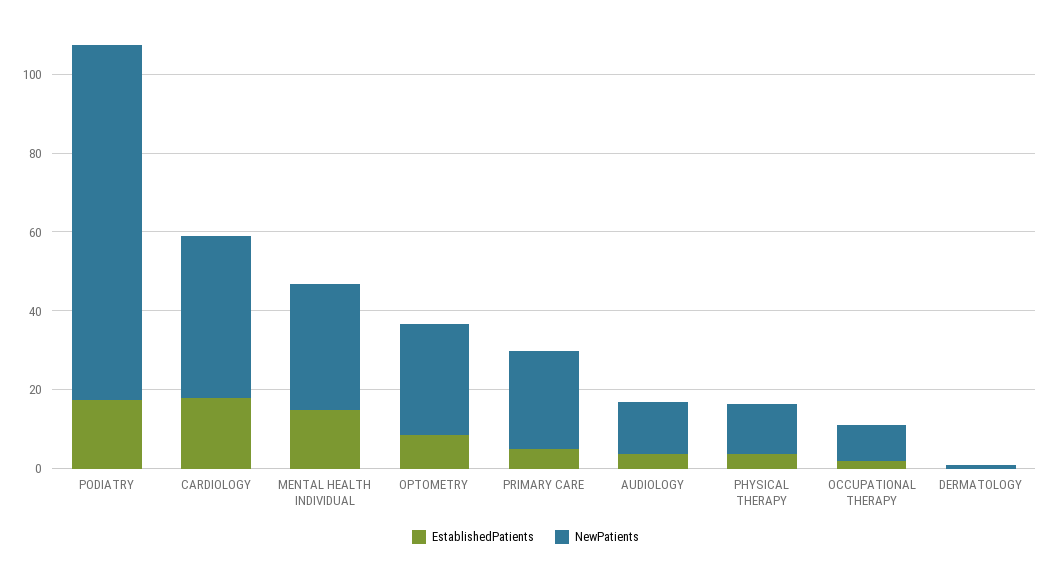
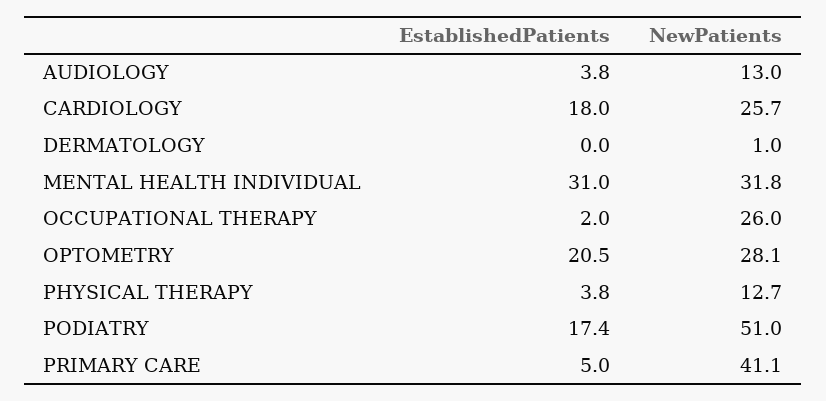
NewPatients, PODIATRY: 90 -> 51
NewPatients, CARDIOLOGY: 40 -> 25.7
EstablishedPatients, MENTAL HEALTH INDIVIDUAL: 15 -> 31
EstablishedPatients, OPTOMETRY: 10 -> 20.5
NewPatients, PRIMARY CARE: 25 -> 41.1
NewPatients, OCCUPATIONAL THERAPY: 10 -> 26

